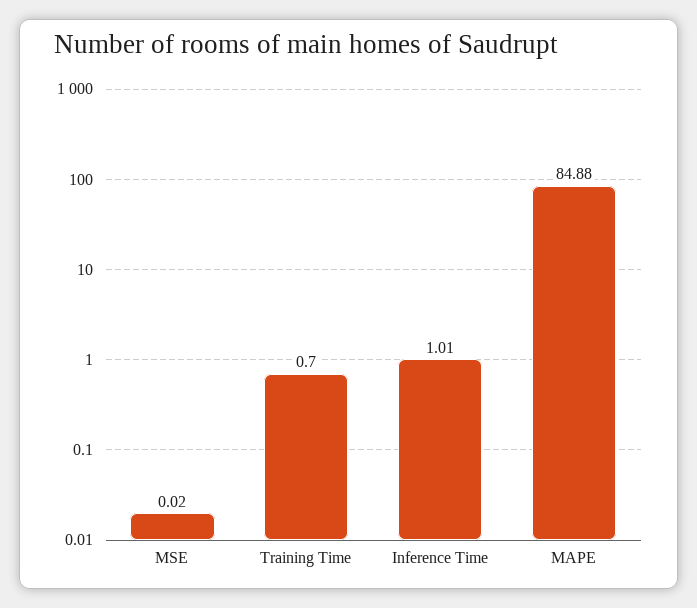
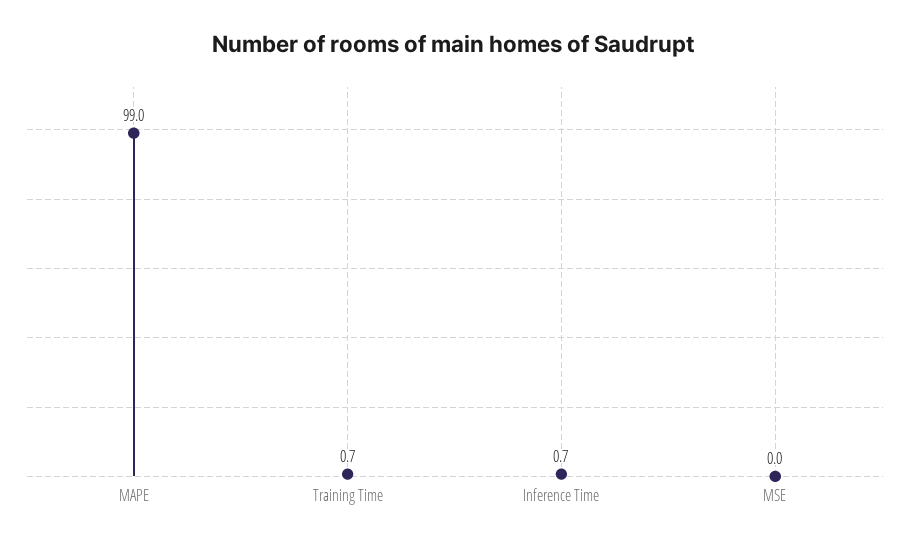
Inference Time: 1.01 -> 0.7
MAPE: 84.88 -> 99

